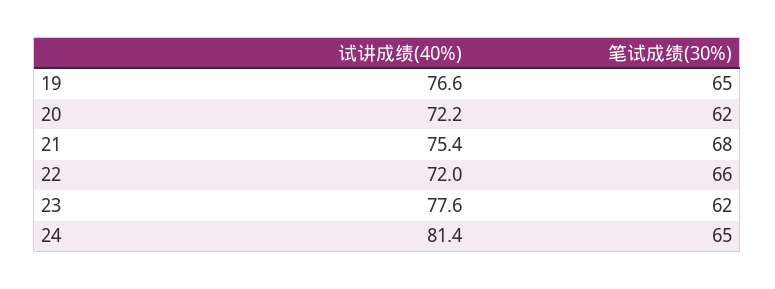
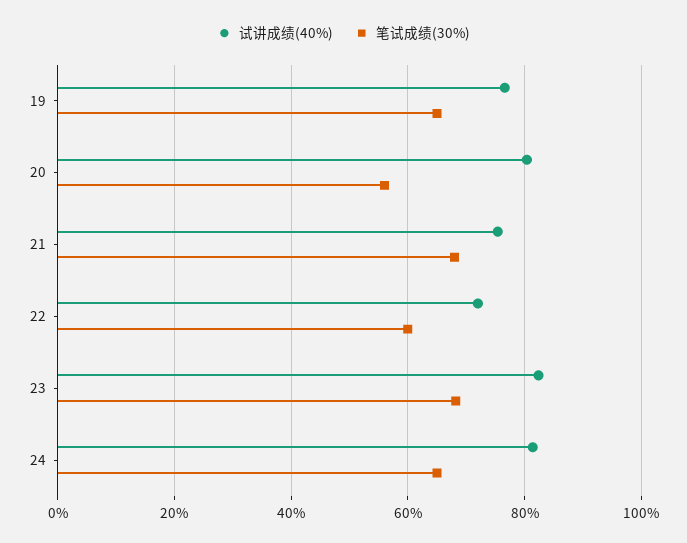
试讲成绩(40%), 20: 72.2 -> 80
笔试成绩(30%), 20: 62 -> 56
笔试成绩(30%), 22: 66 -> 60
试讲成绩(40%), 23: 77.6 -> 82
笔试成绩(30%), 23: 62 -> 68

